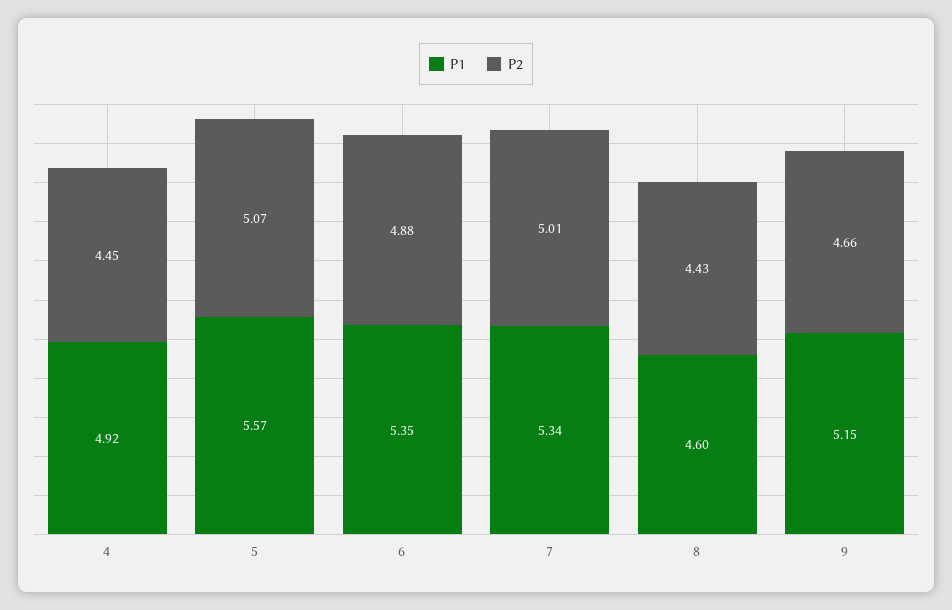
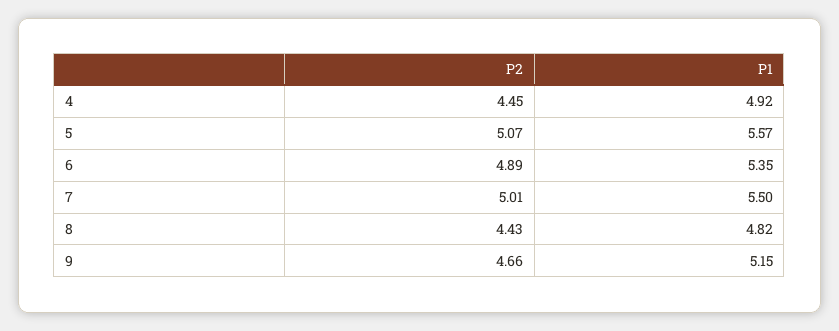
P2, 6: 4.88 -> 4.89
P1, 7: 5.34 -> 5.5
P1, 8: 4.6 -> 4.82

